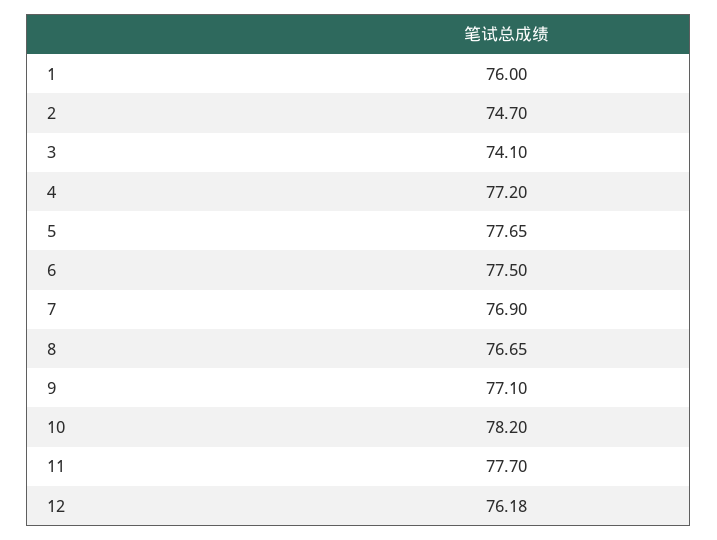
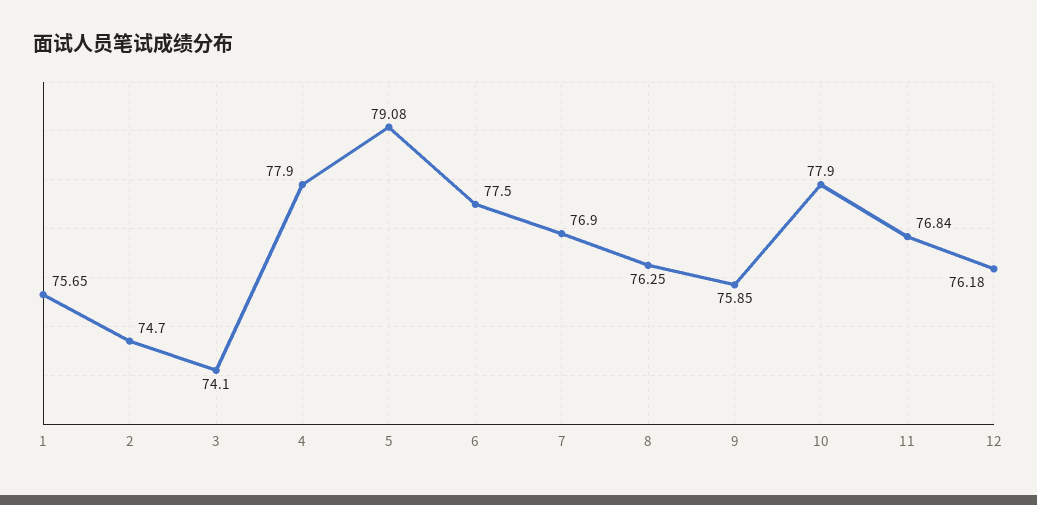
1: 76 -> 75.65
4: 77.2 -> 77.9
5: 77.65 -> 79.08
8: 76.65 -> 76.25
9: 77.1 -> 75.85
10: 78.2 -> 77.9
11: 77.7 -> 76.84

